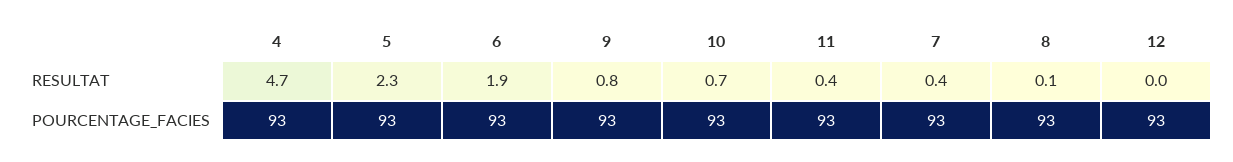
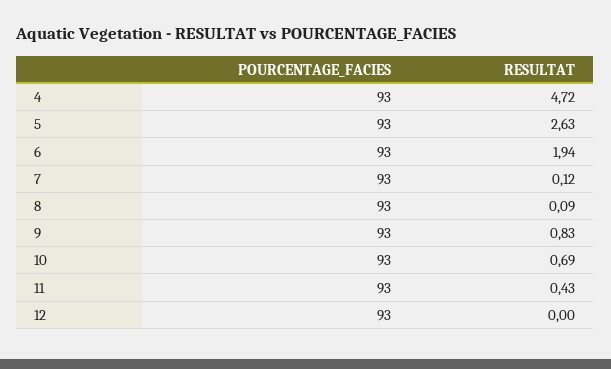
5, RESULTAT: 2.3 -> 2.63
7, RESULTAT: 0.4 -> 0.12

